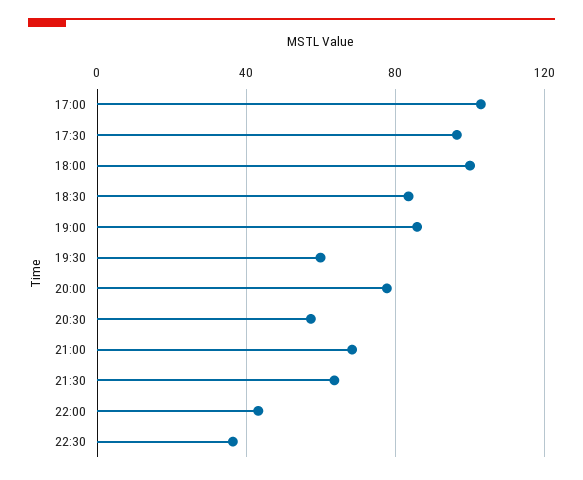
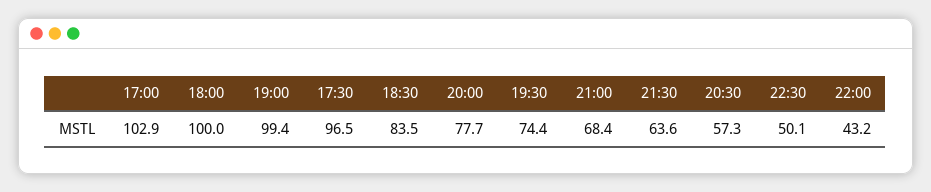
19:00: 85 -> 99.4
19:30: 60 -> 74.4
22:30: 35 -> 50.1

